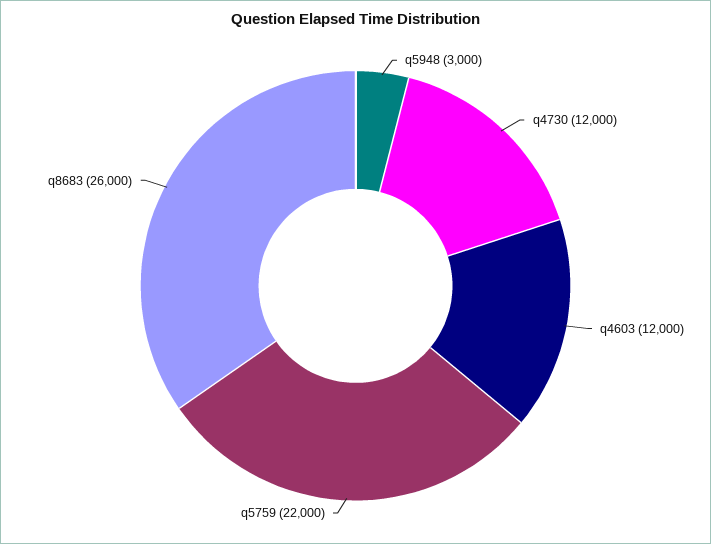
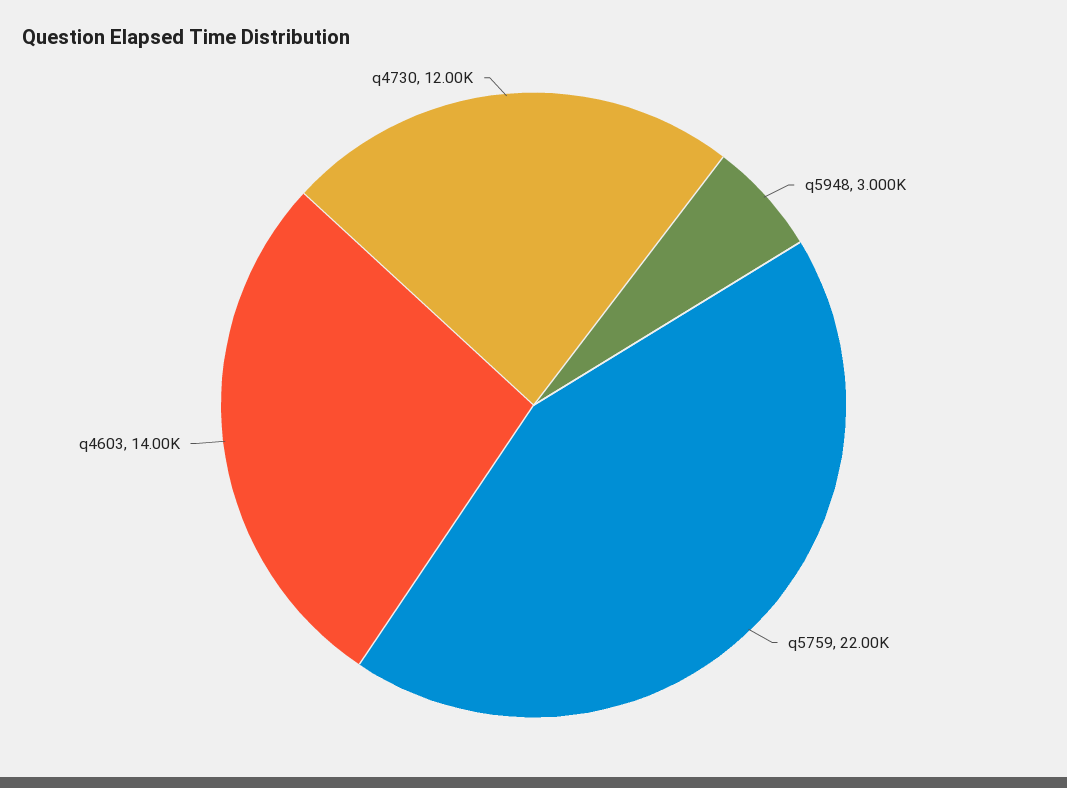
q4603: 12000 -> 14000
q8683: 26000 -> none

